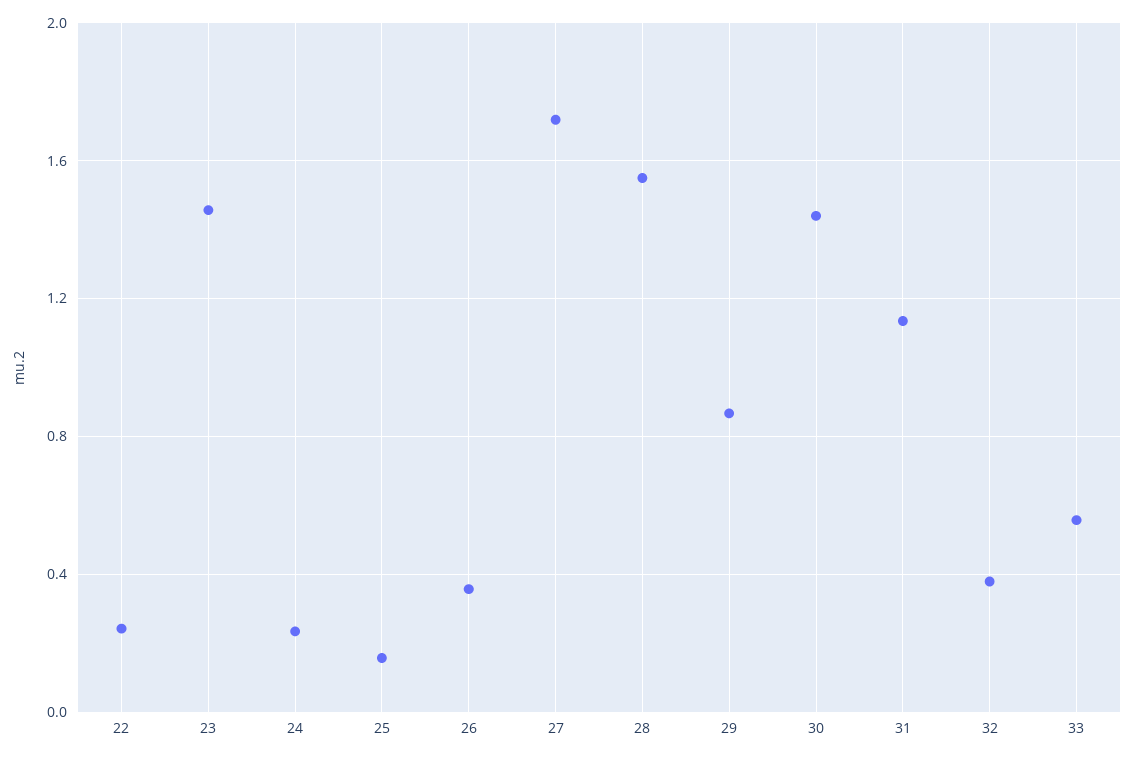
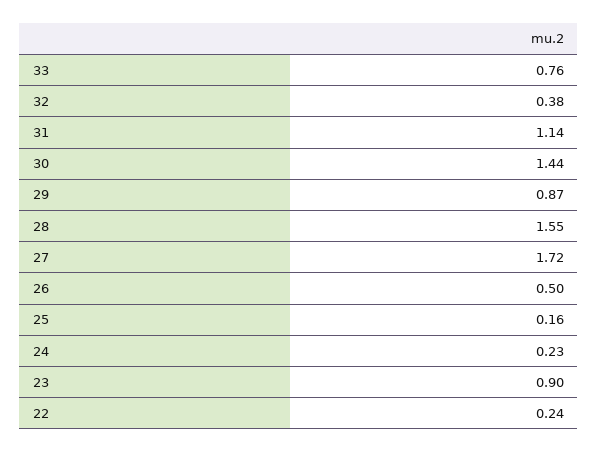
23: 1.45 -> 0.9
26: 0.35 -> 0.5
33: 0.55 -> 0.76

